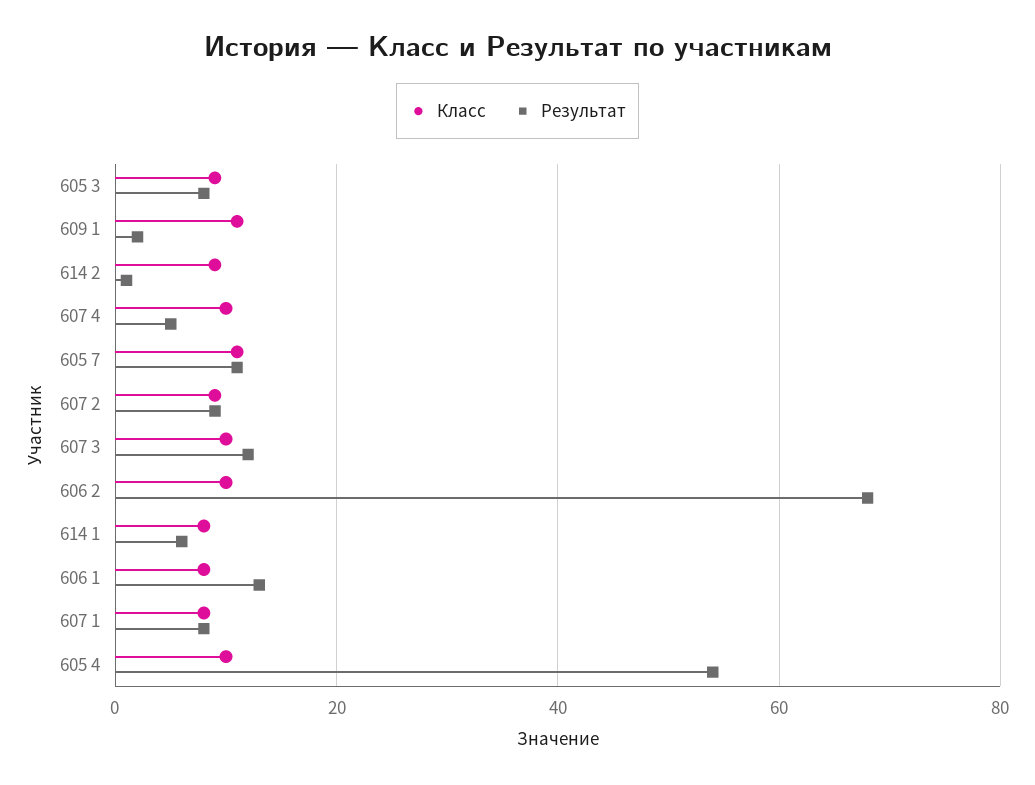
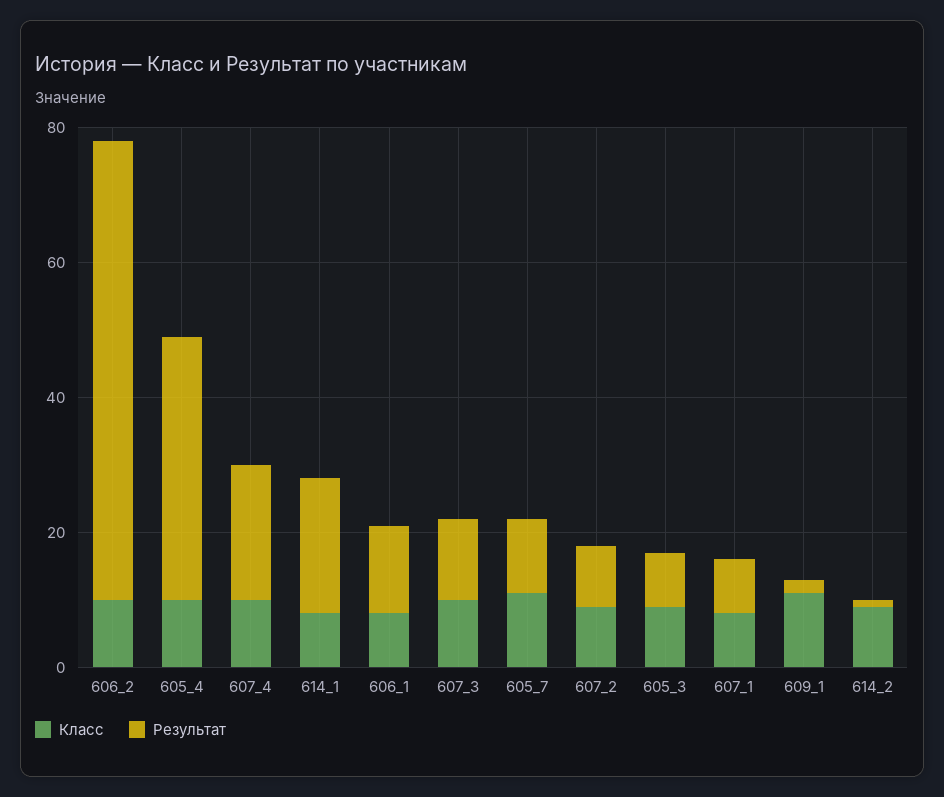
Результат, 607 4: 5 -> 20
Результат, 614 1: 5 -> 20
Результат, 605 4: 55 -> 40

